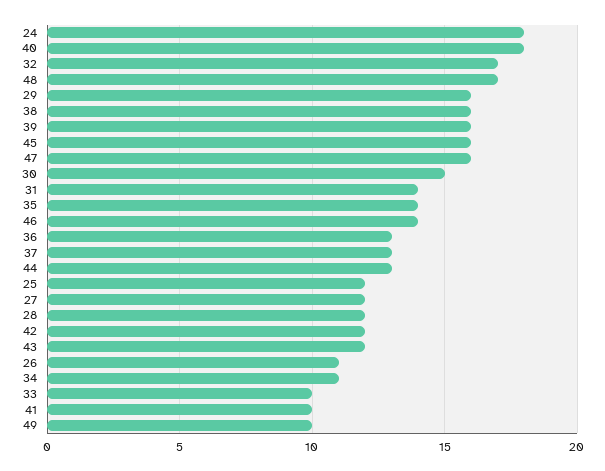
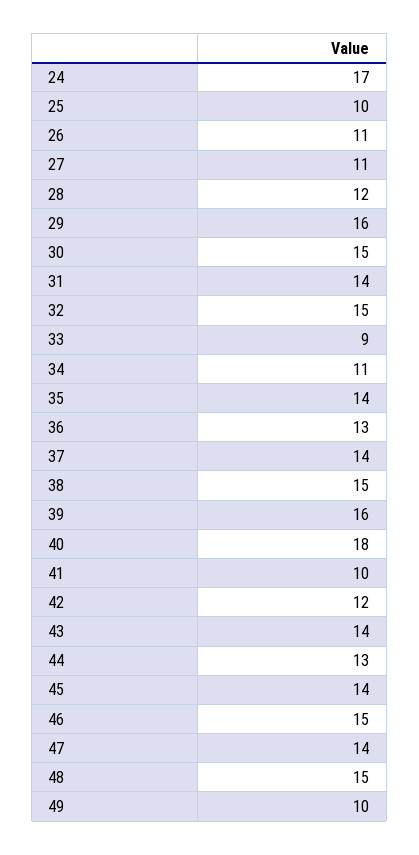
24: 18 -> 17
32: 17 -> 15
48: 17 -> 15
38: 16 -> 15
45: 16 -> 14
47: 16 -> 14
46: 14 -> 15
37: 13 -> 14
25: 12 -> 10
27: 12 -> 11
43: 12 -> 14
33: 10 -> 9

